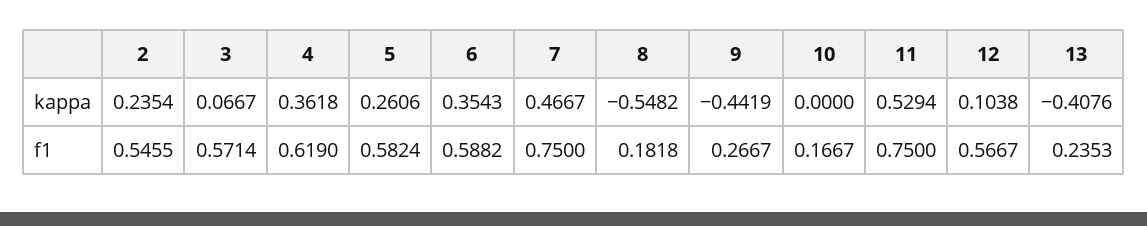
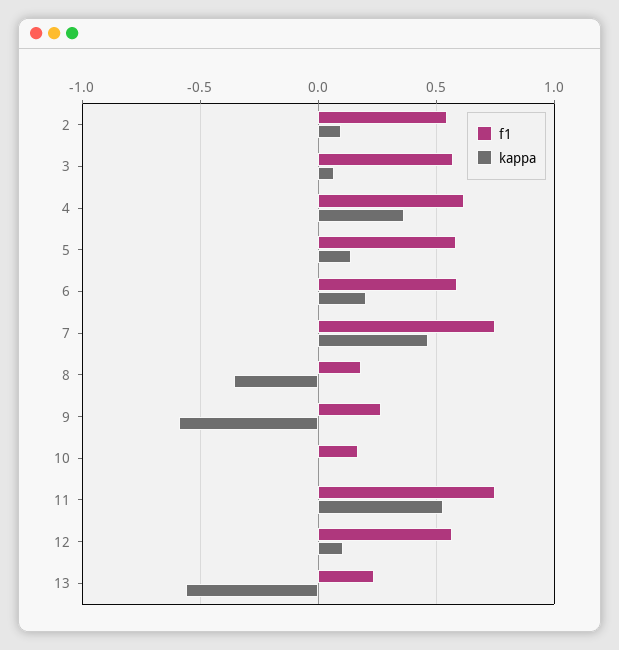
kappa, 2: 0.2354 -> 0.1
kappa, 5: 0.2606 -> 0.15
kappa, 6: 0.3543 -> 0.2
kappa, 8: -0.5482 -> -0.35
kappa, 9: -0.4419 -> -0.6
kappa, 13: -0.4076 -> -0.55

